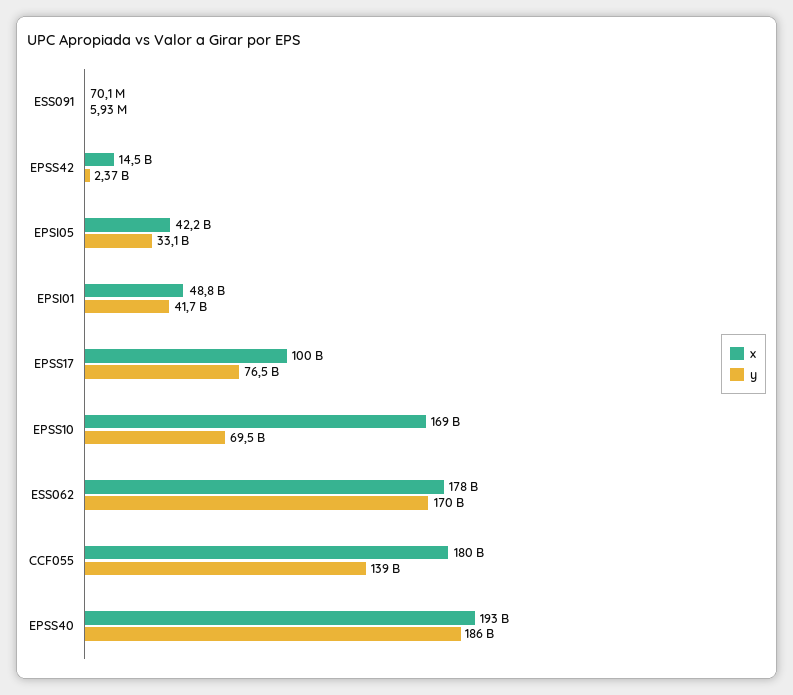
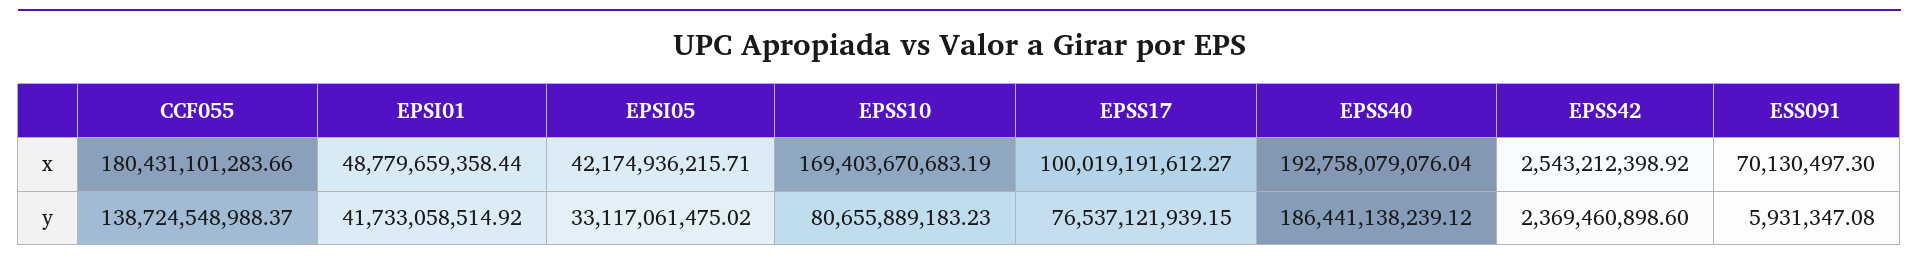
x, EPSS42: 14500000000 -> 2543212398.92
y, EPSS10: 69500000000 -> 80655889183.23
x, ESS062: 178000000000 -> none
y, ESS062: 170000000000 -> none

